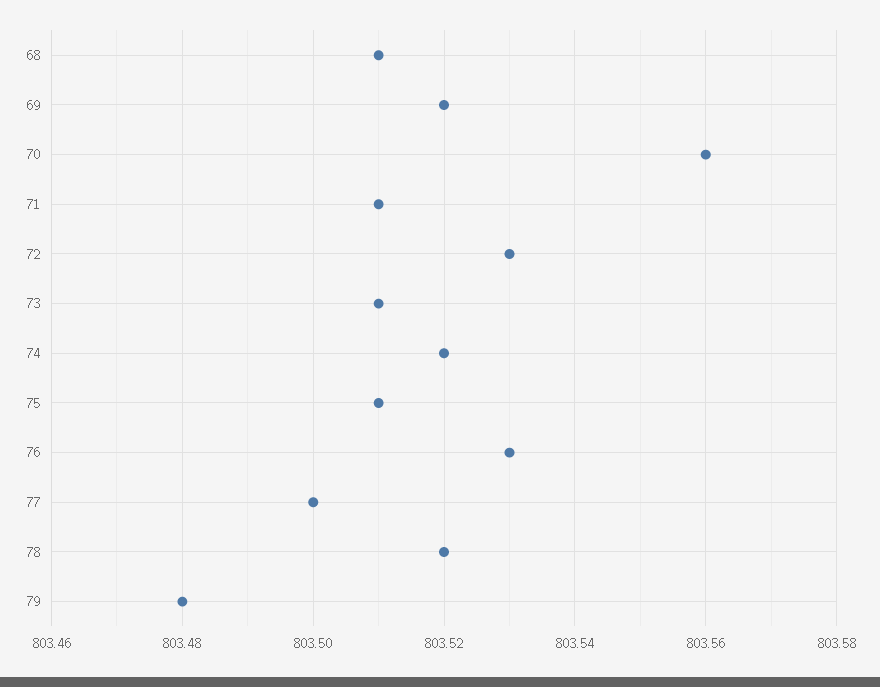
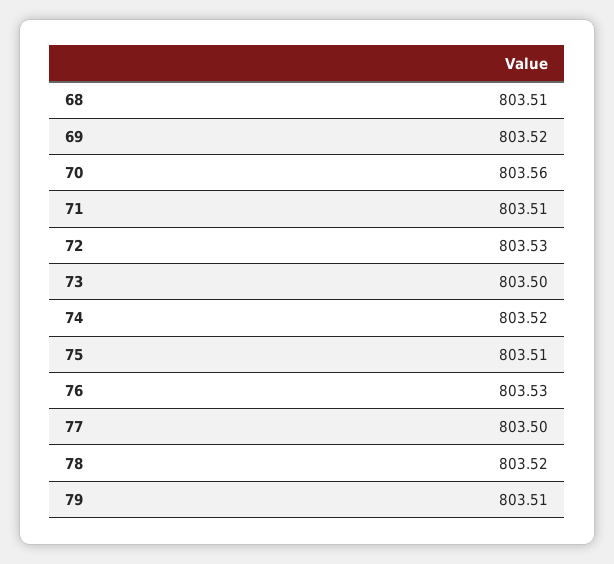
73: 803.51 -> 803.5
79: 803.48 -> 803.51

